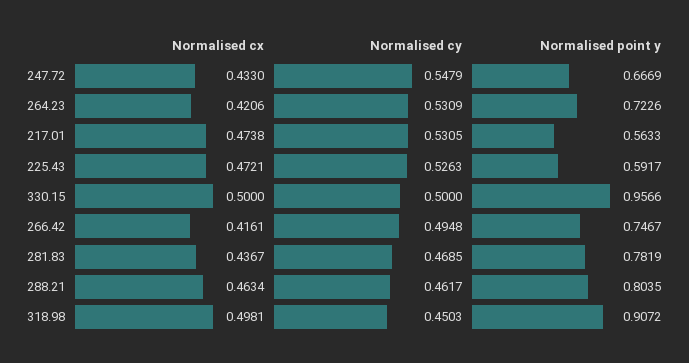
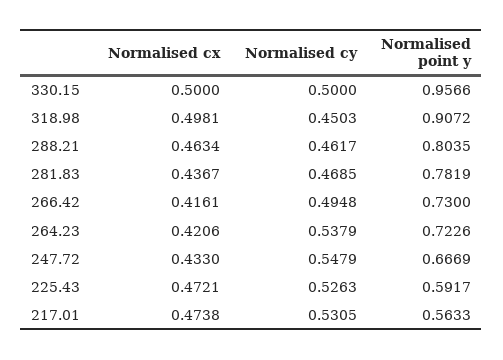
Normalised cy, 264.23: 0.5309 -> 0.5379
Normalised point y, 266.42: 0.7467 -> 0.73

